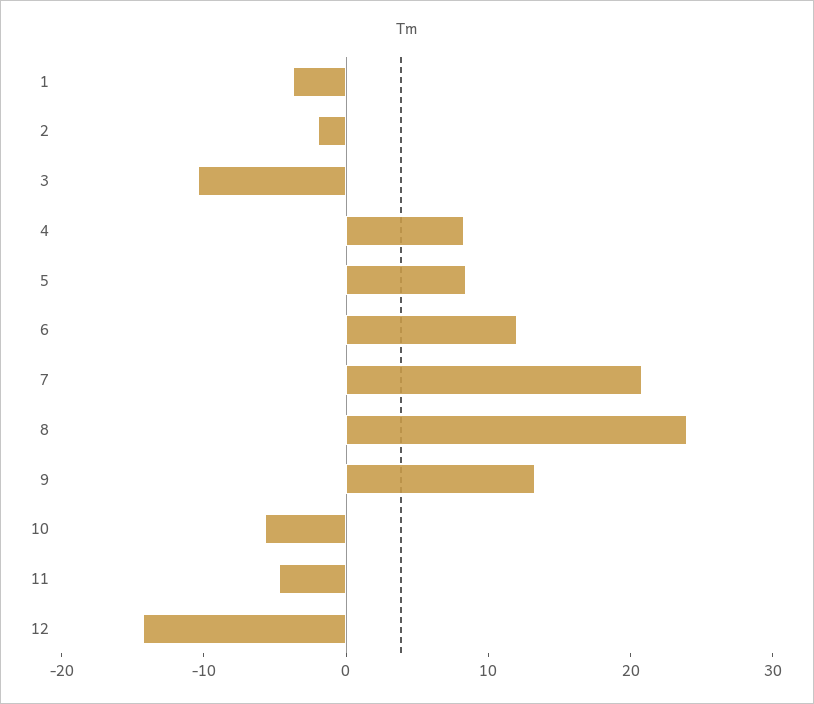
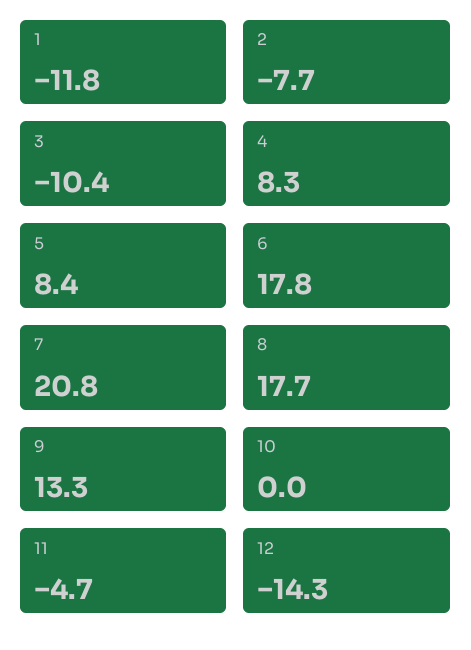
1: -4 -> -11.8
2: -2 -> -7.7
6: 12 -> 17.8
8: 24 -> 17.7
10: -6 -> 0

